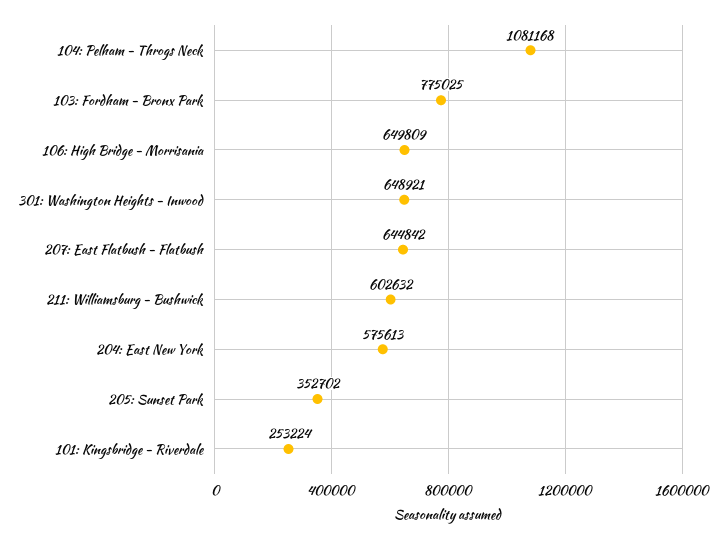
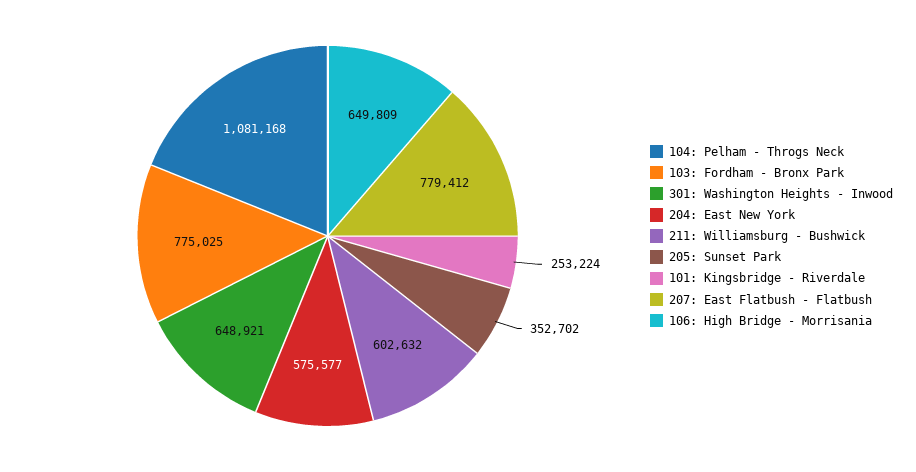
207: East Flatbush - Flatbush: 644842 -> 779412
204: East New York: 575613 -> 575577

